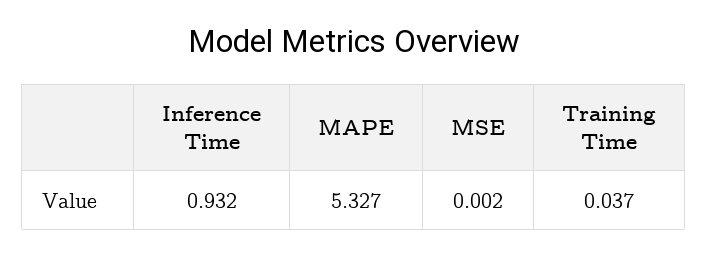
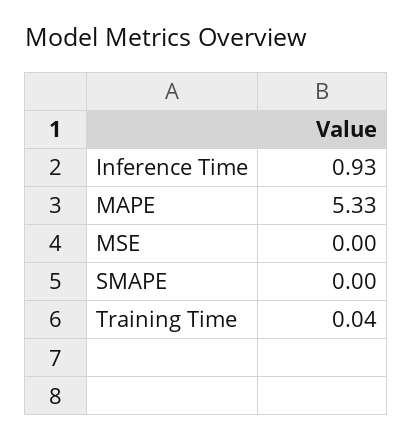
SMAPE: none -> 0

